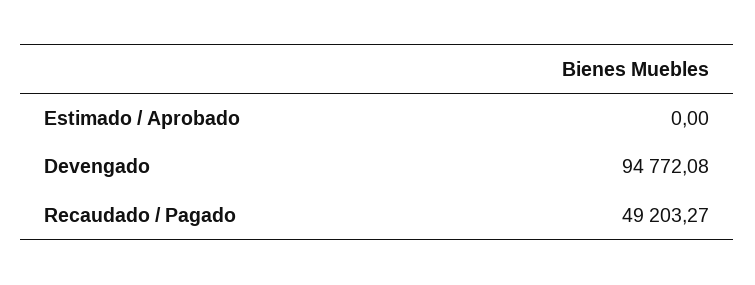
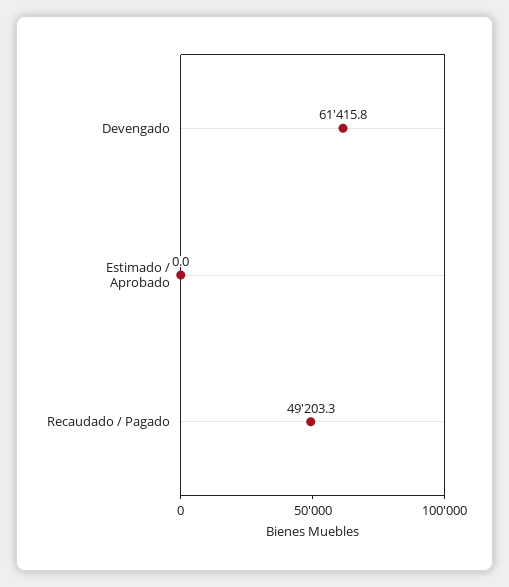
Devengado: 94772.08 -> 61415.8

